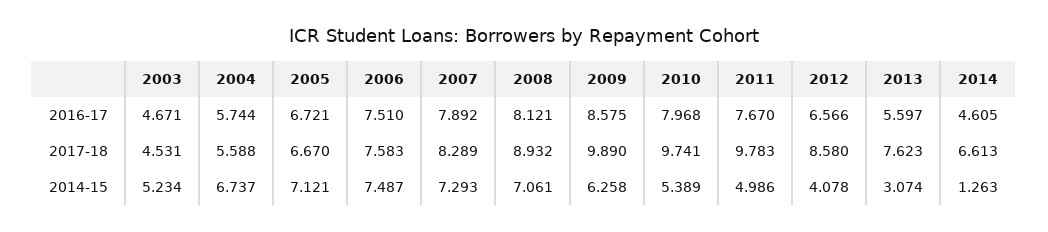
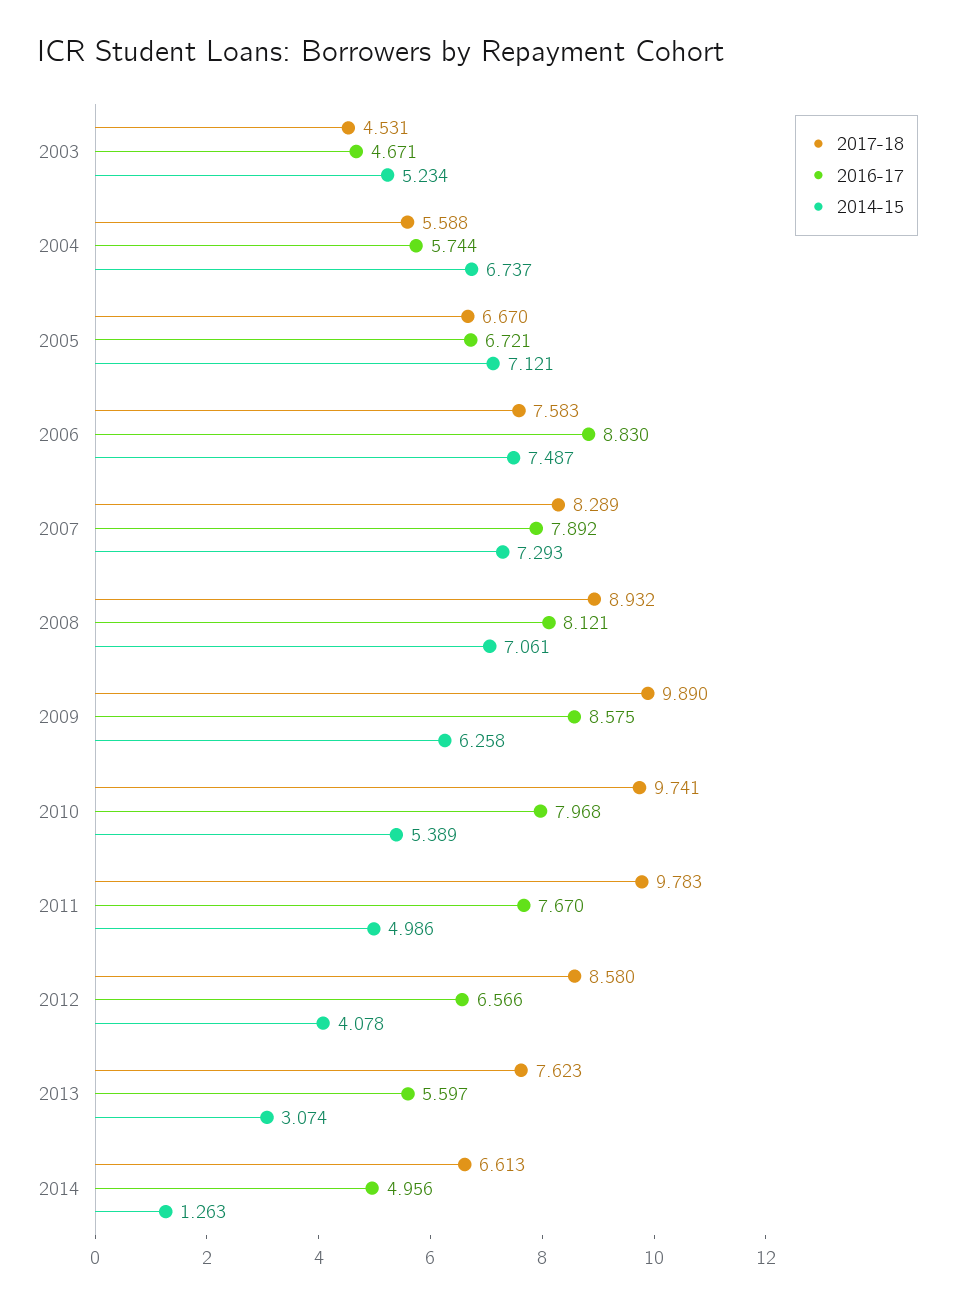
2016-17, 2006: 7.51 -> 8.83
2016-17, 2014: 4.605 -> 4.956

